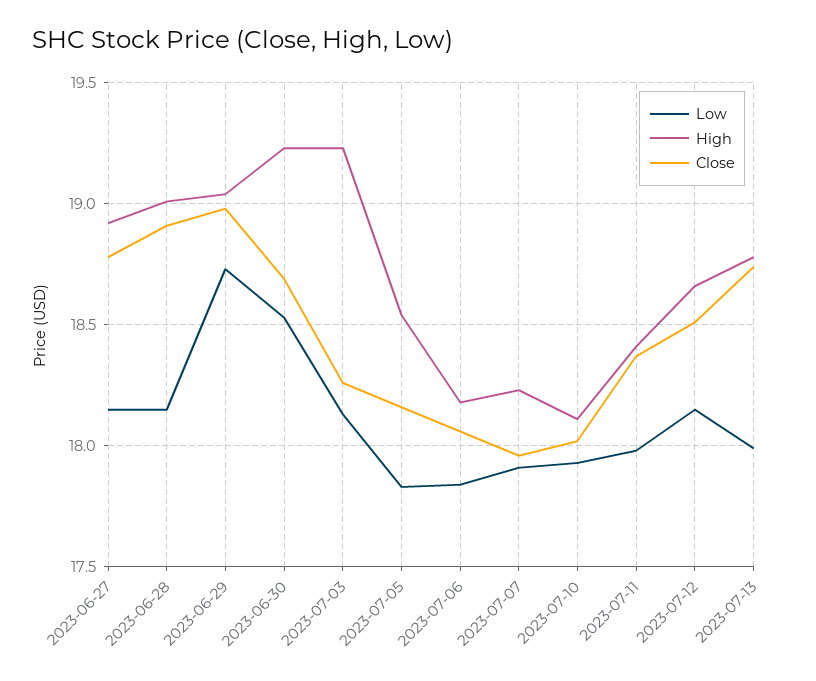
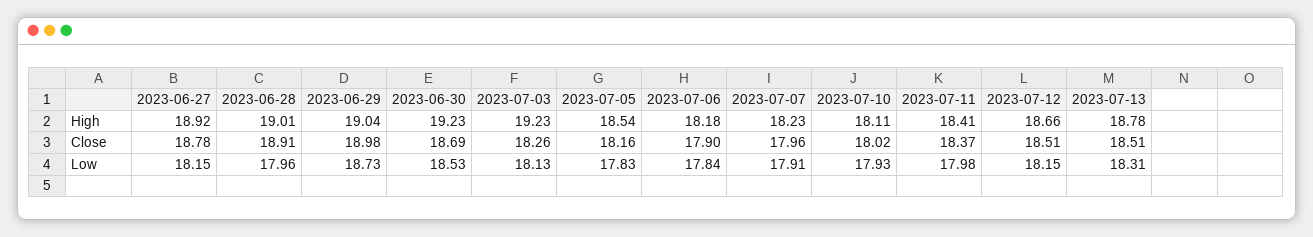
Low, 2023-06-28: 18.15 -> 17.96
Close, 2023-07-06: 18.05 -> 17.9
Low, 2023-07-13: 18 -> 18.31
Close, 2023-07-13: 18.75 -> 18.51

